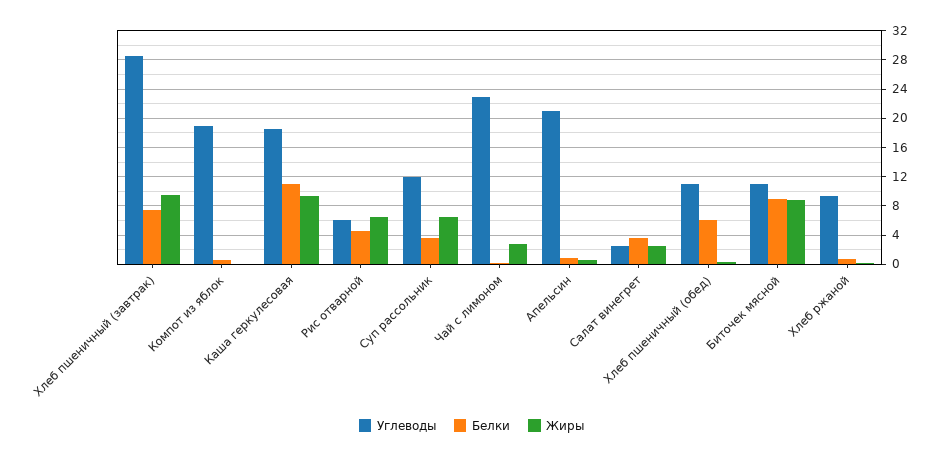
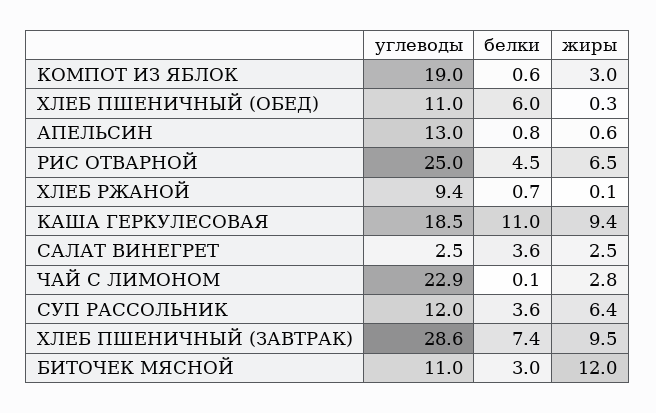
Жиры, Компот из яблок: 0 -> 3
Углеводы, Рис отварной: 6 -> 25
Углеводы, Апельсин: 21 -> 13
Белки, Биточек мясной: 9 -> 3
Жиры, Биточек мясной: 9 -> 12

